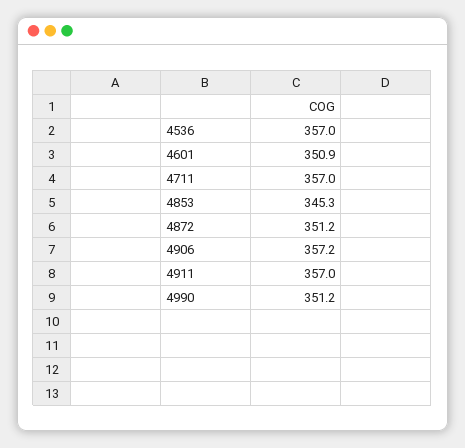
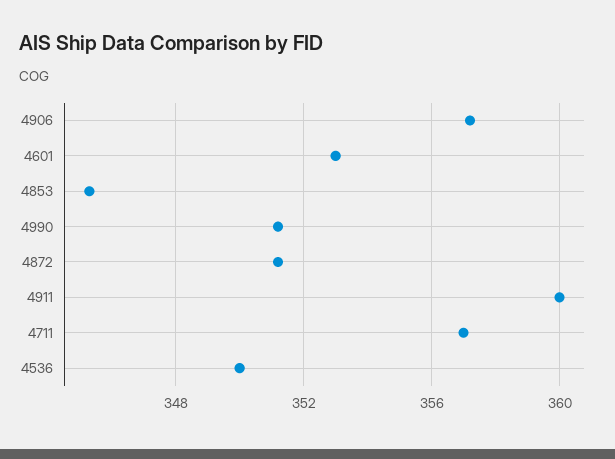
4536: 357 -> 350
4601: 350.9 -> 353
4911: 357 -> 360

